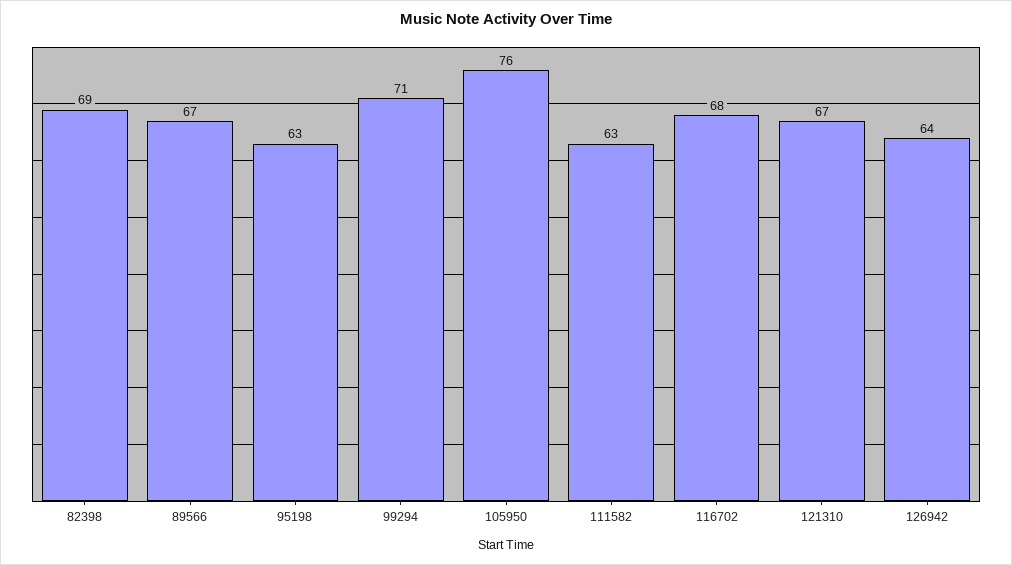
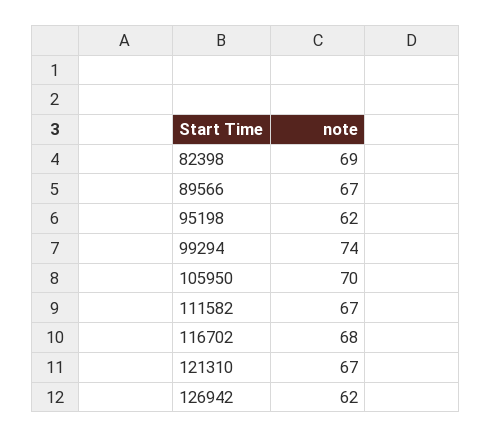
95198: 63 -> 62
99294: 71 -> 74
105950: 76 -> 70
111582: 63 -> 67
126942: 64 -> 62

